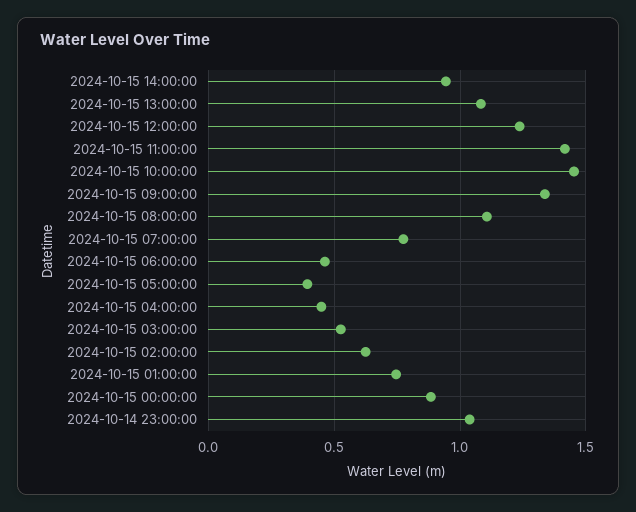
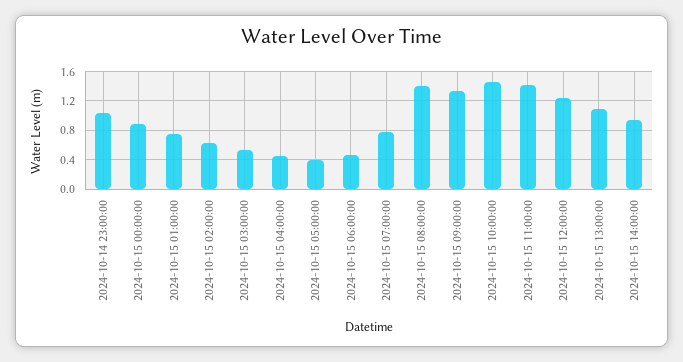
2024-10-15 08:00:00: 1.1 -> 1.4

